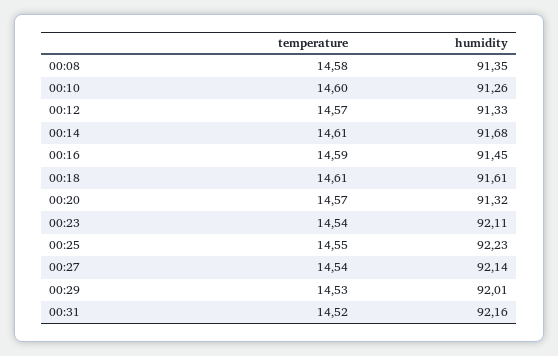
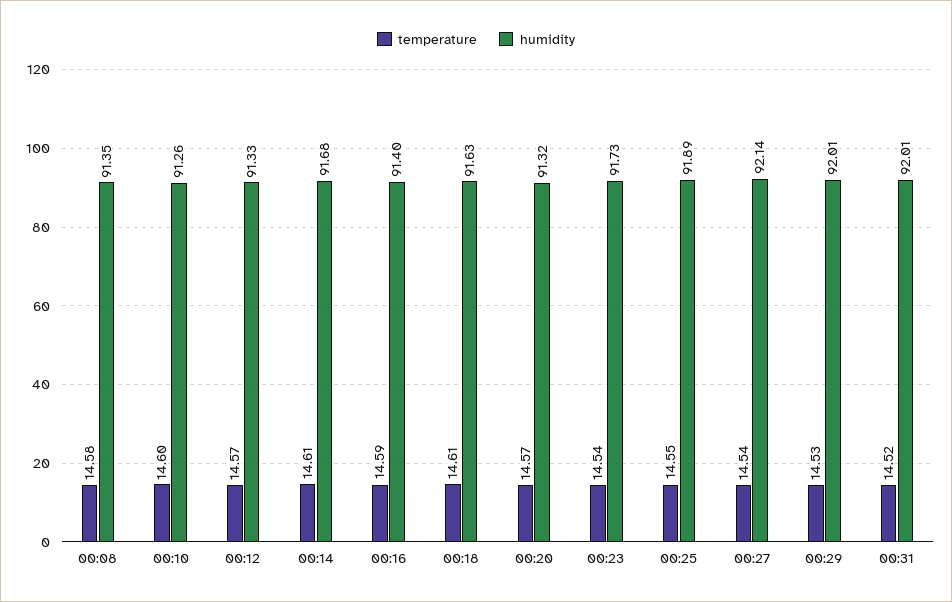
humidity, 00:16: 91.45 -> 91.4
humidity, 00:18: 91.61 -> 91.63
humidity, 00:23: 92.11 -> 91.73
humidity, 00:25: 92.23 -> 91.89
humidity, 00:31: 92.16 -> 92.01

